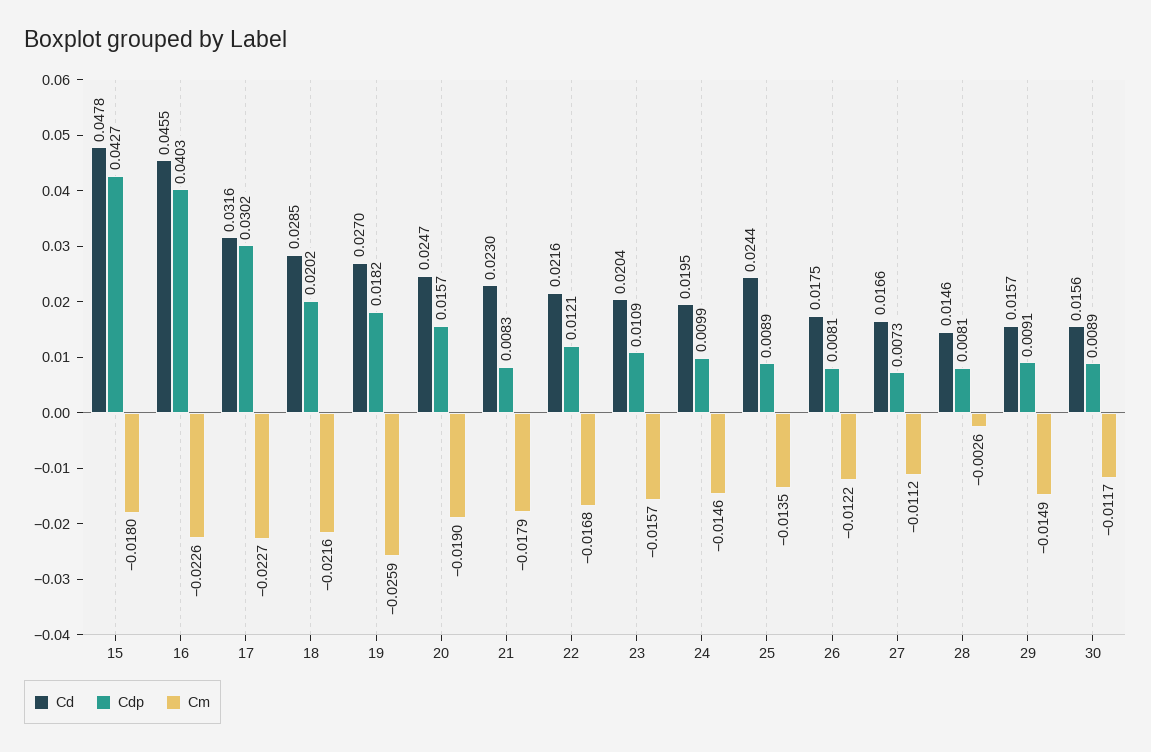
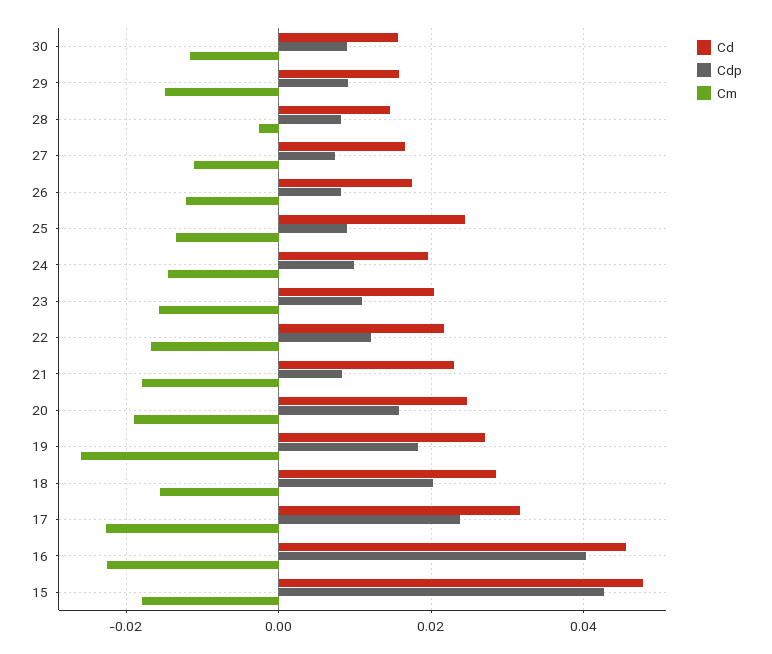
Cdp, 17: 0.0302 -> 0.024
Cm, 18: -0.0216 -> -0.016

